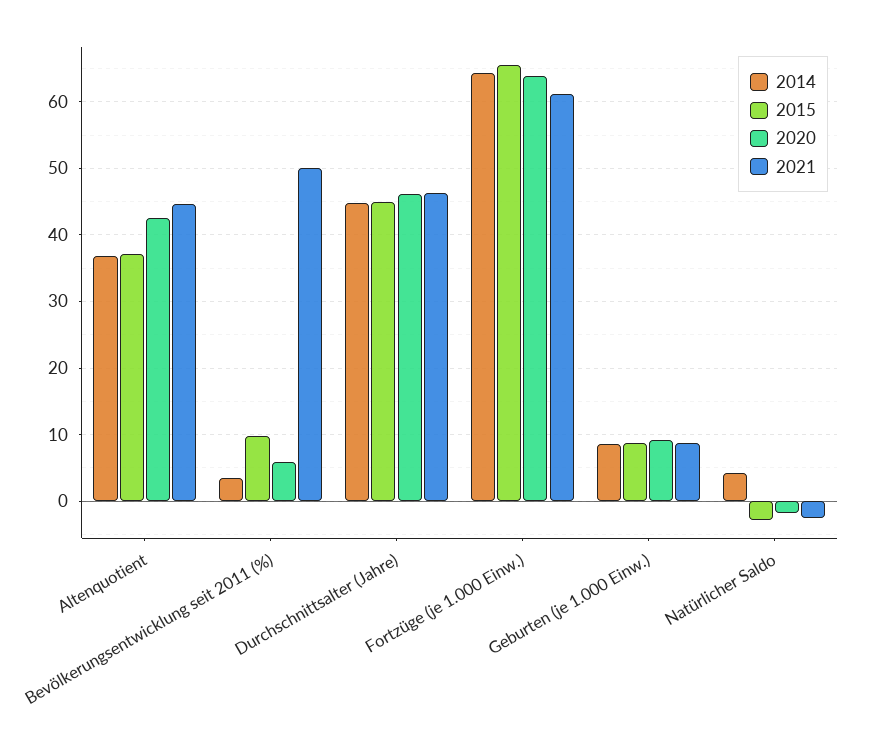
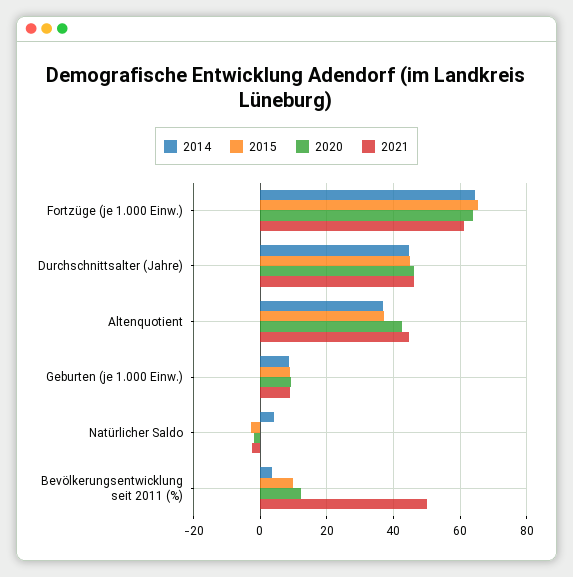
2020, Bevölkerungsentwicklung seit 2011 (%): 6 -> 12

